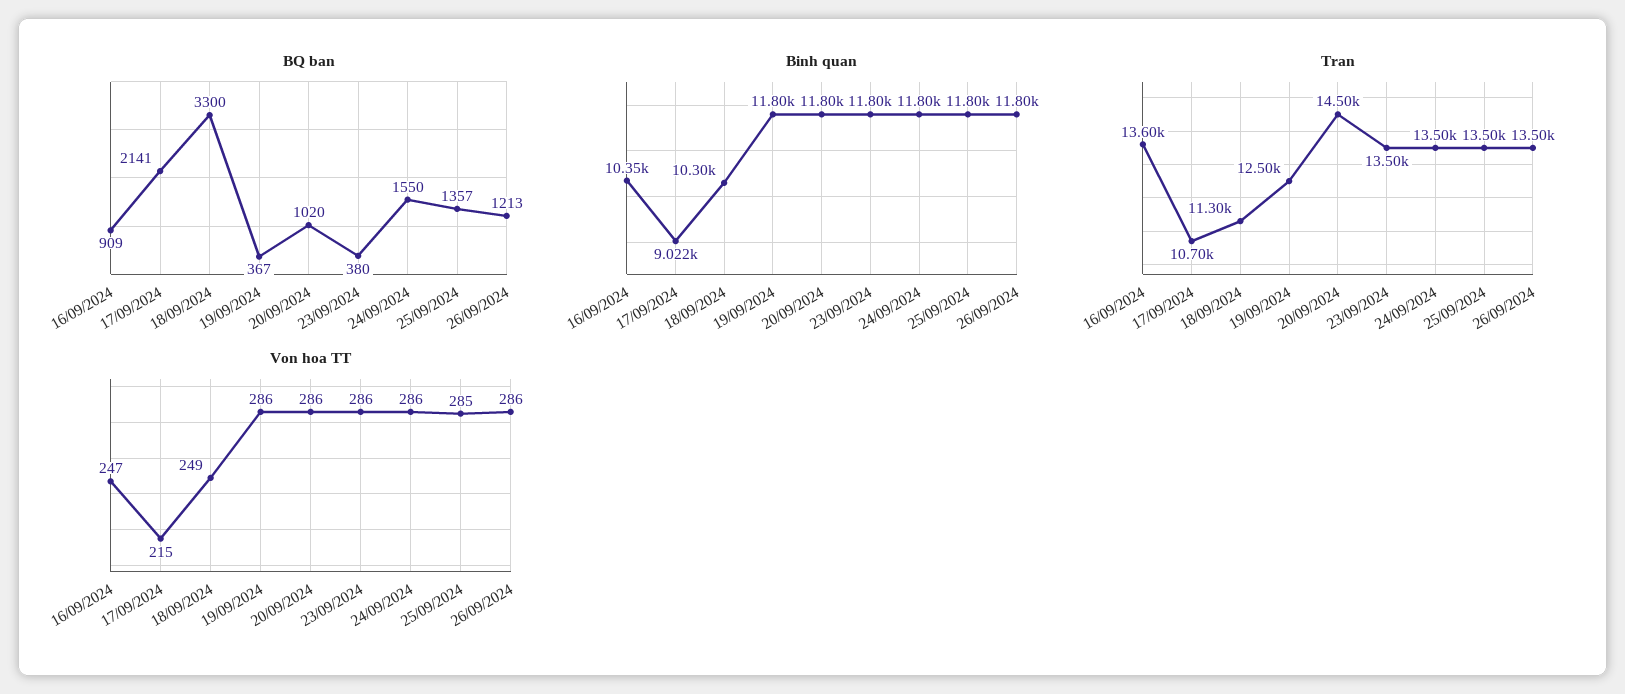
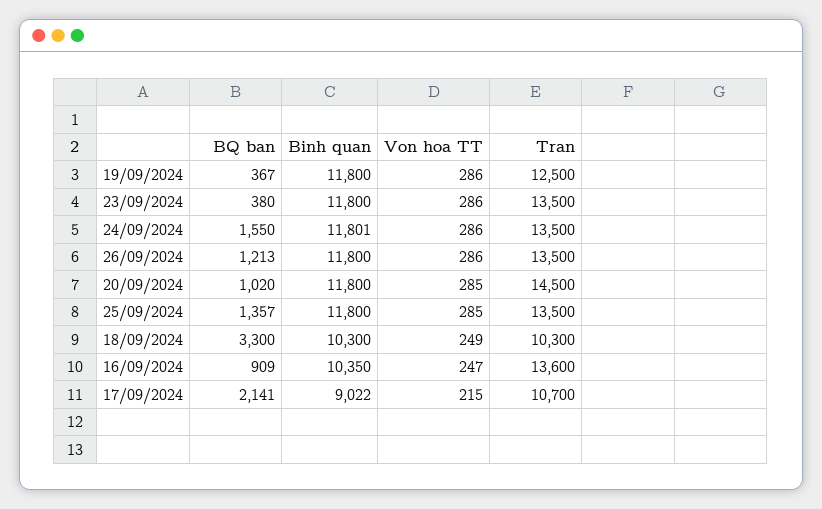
Binh quan, 24/09/2024: 11800 -> 11801
Tran, 18/09/2024: 11300 -> 10300
Von hoa TT, 20/09/2024: 286 -> 285

